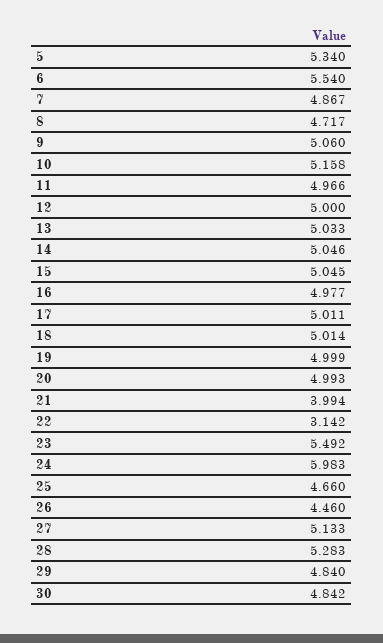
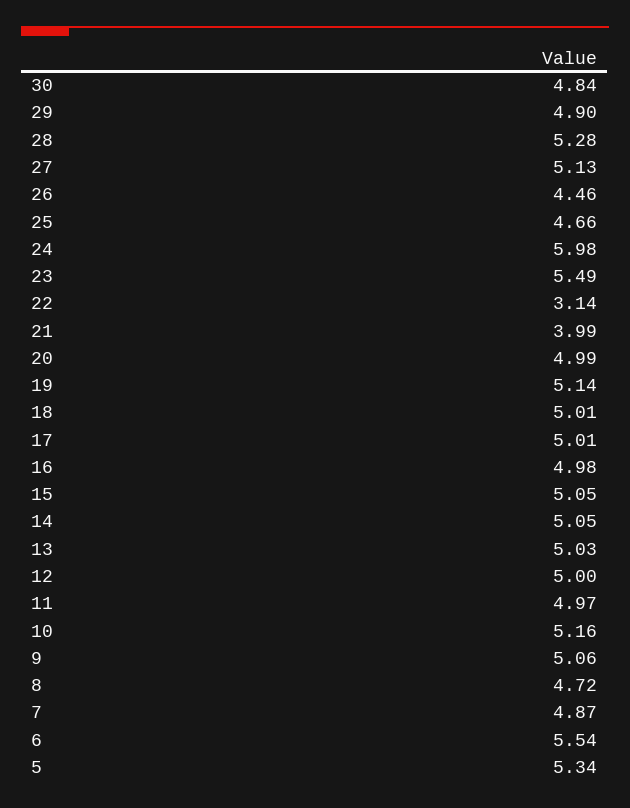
19: 4.999 -> 5.14
29: 4.84 -> 4.9

